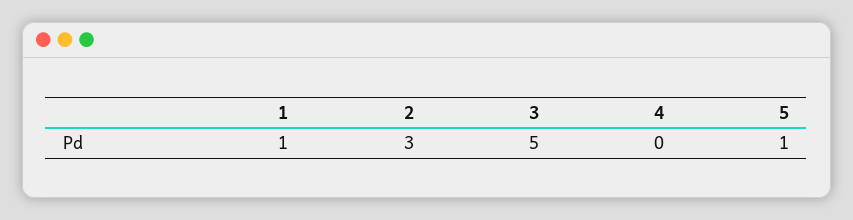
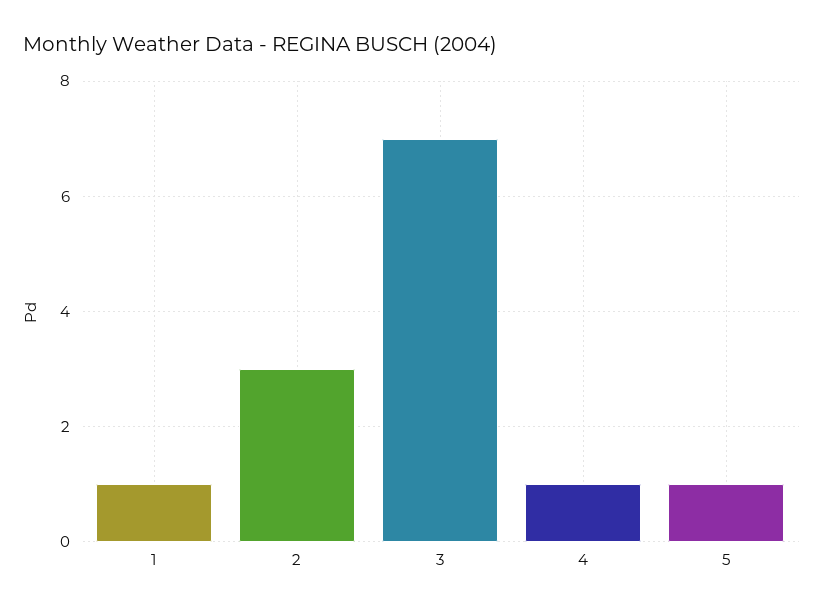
3: 5 -> 7
4: 0 -> 1

